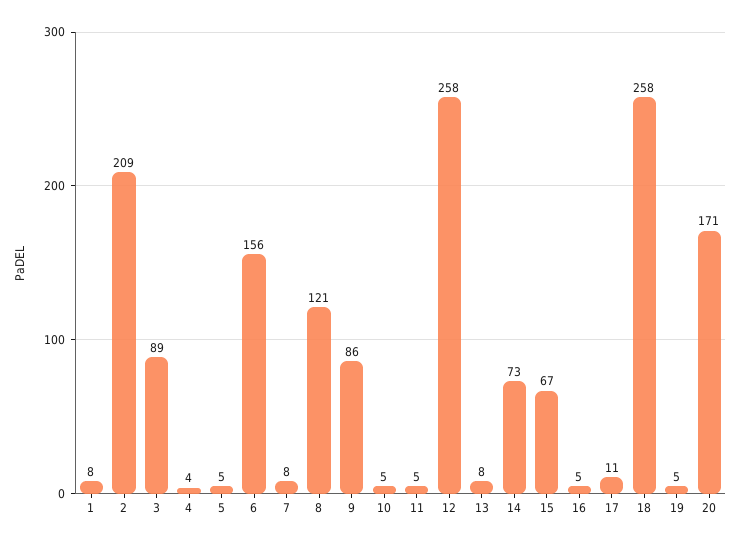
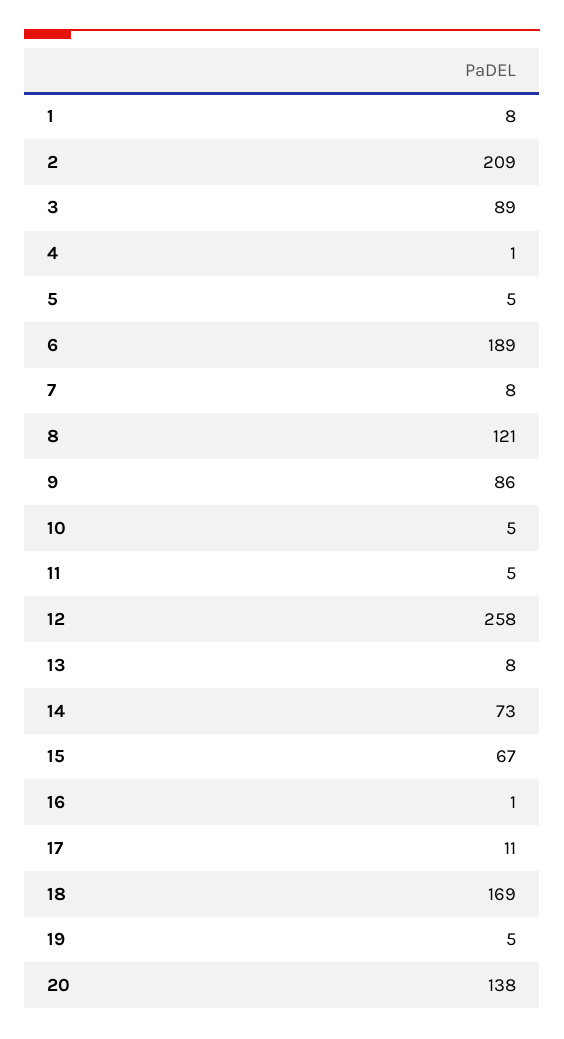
4: 4 -> 1
6: 156 -> 189
16: 5 -> 1
18: 258 -> 169
20: 171 -> 138

